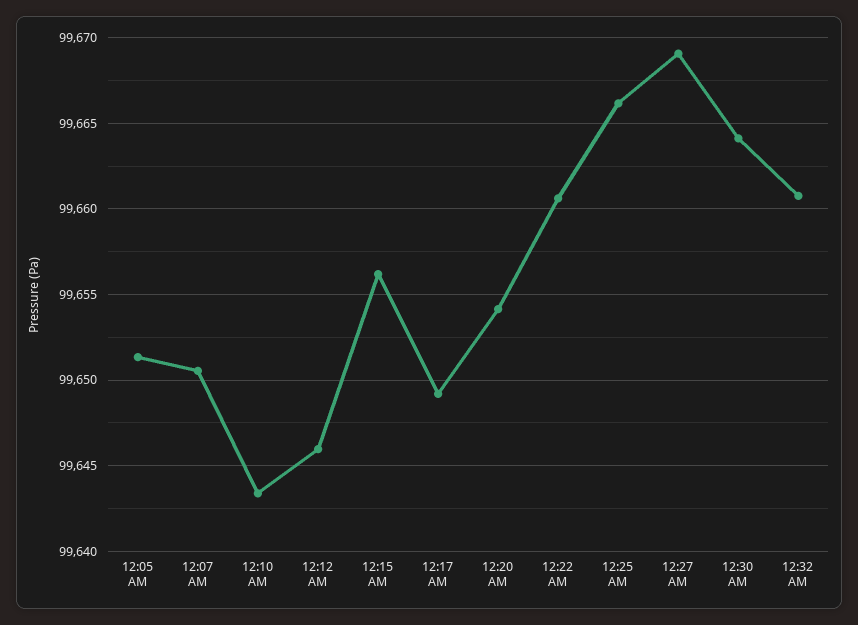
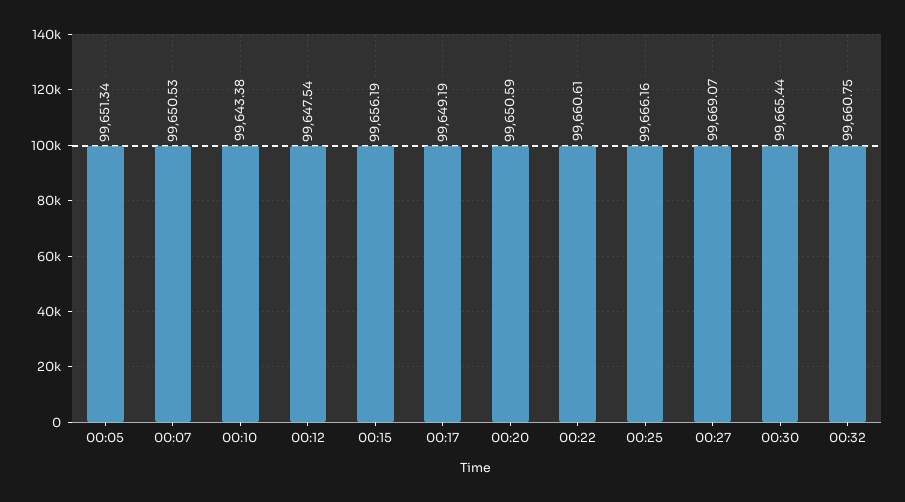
12:12 AM: 99646 -> 99647.54
12:20 AM: 99654 -> 99650.59
12:30 AM: 99664 -> 99665.44

